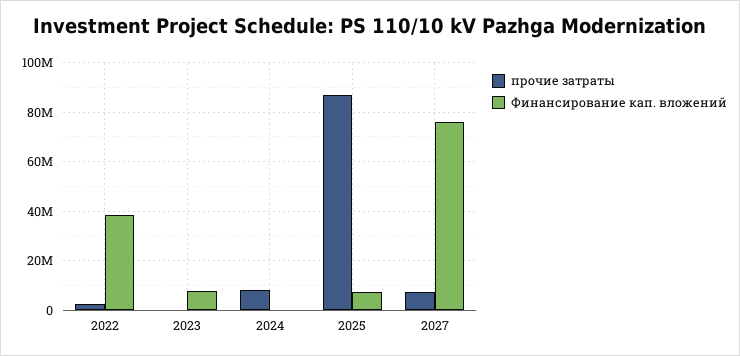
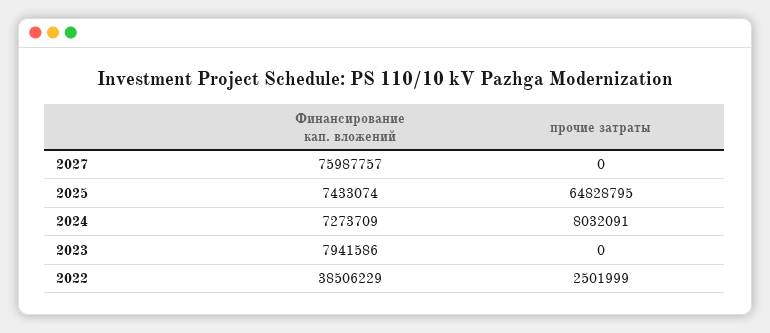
Финансирование кап. вложений, 2024: 0 -> 7273709
прочие затраты, 2025: 87500000 -> 64828795
прочие затраты, 2027: 7500000 -> 0

